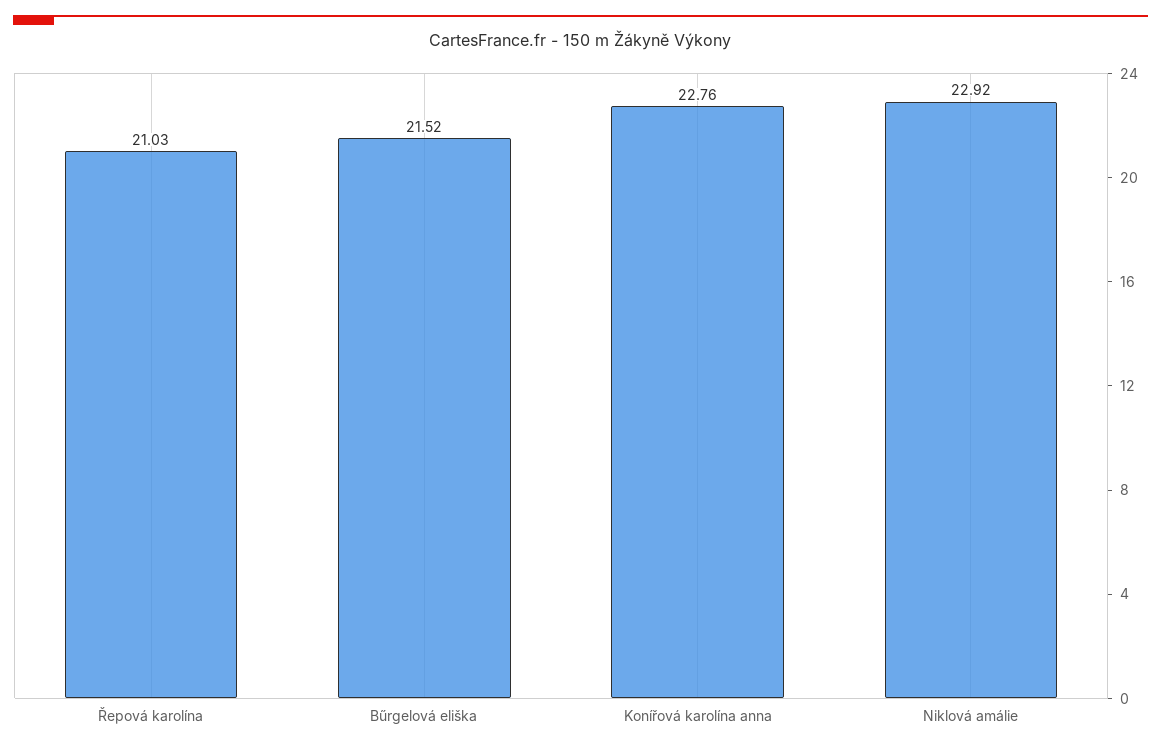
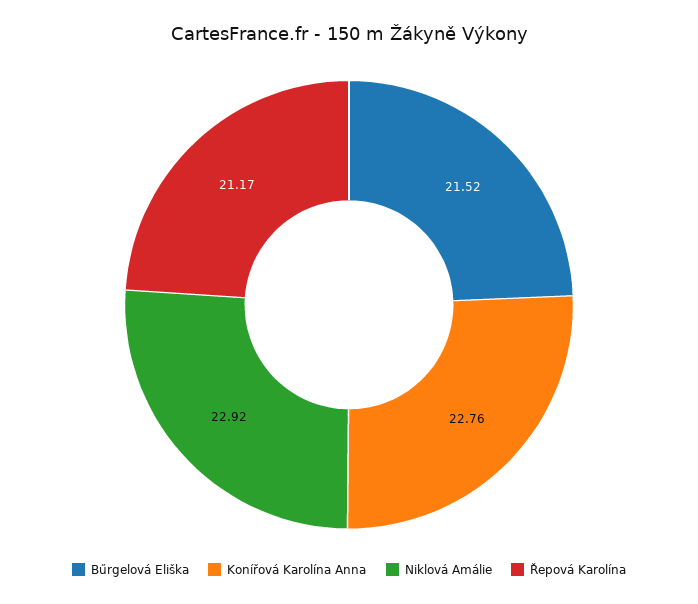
Řepová karolína: 21.03 -> 21.17

